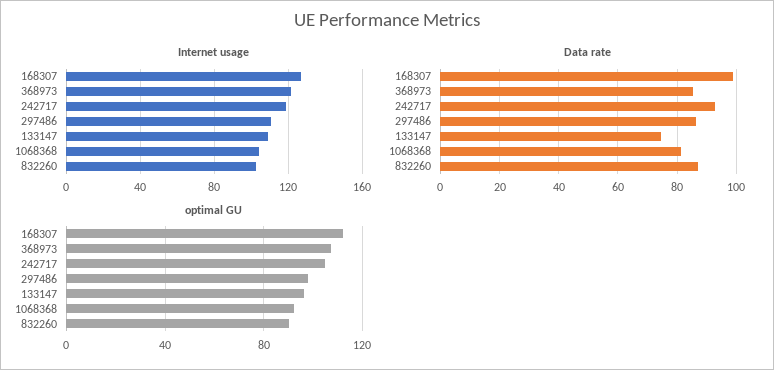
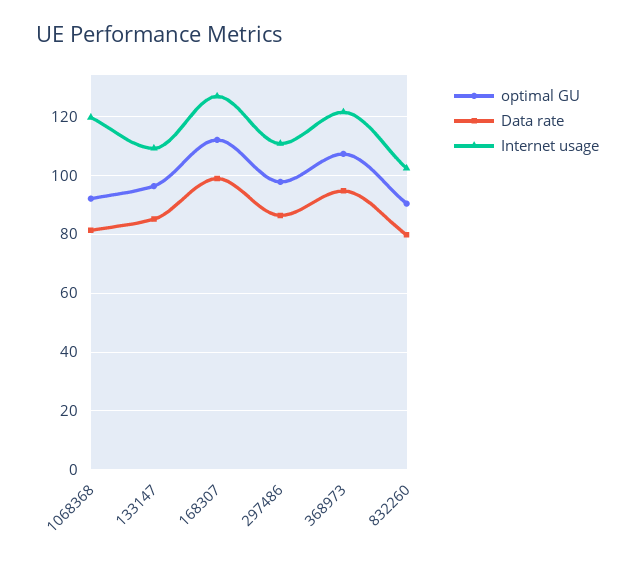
Internet usage, 242717: 120 -> none
Internet usage, 1068368: 105 -> 120
Data rate, 368973: 85 -> 95
Data rate, 242717: 92.5 -> none
Data rate, 133147: 75 -> 85
Data rate, 832260: 87.5 -> 80
optimal GU, 242717: 105 -> none

